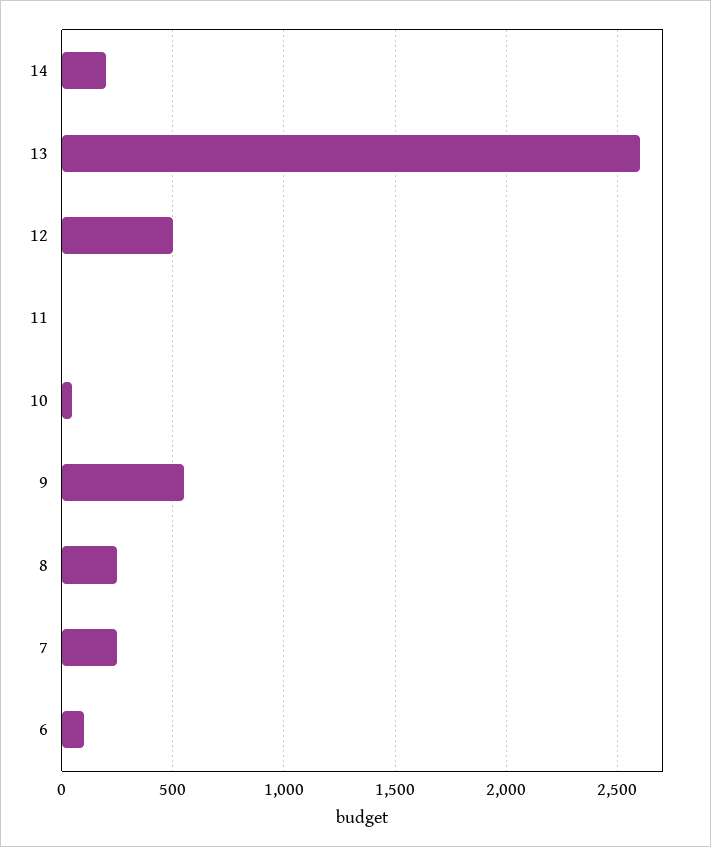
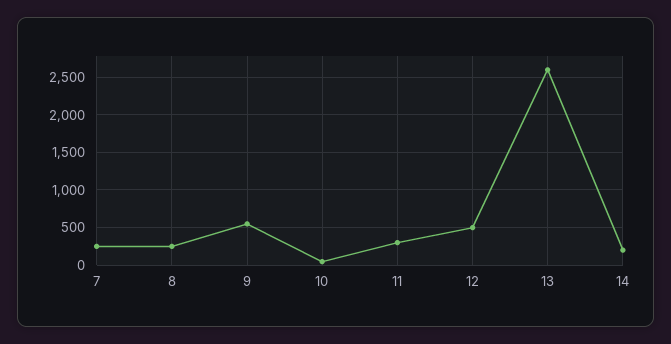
11: 0 -> 300
6: 100 -> none

